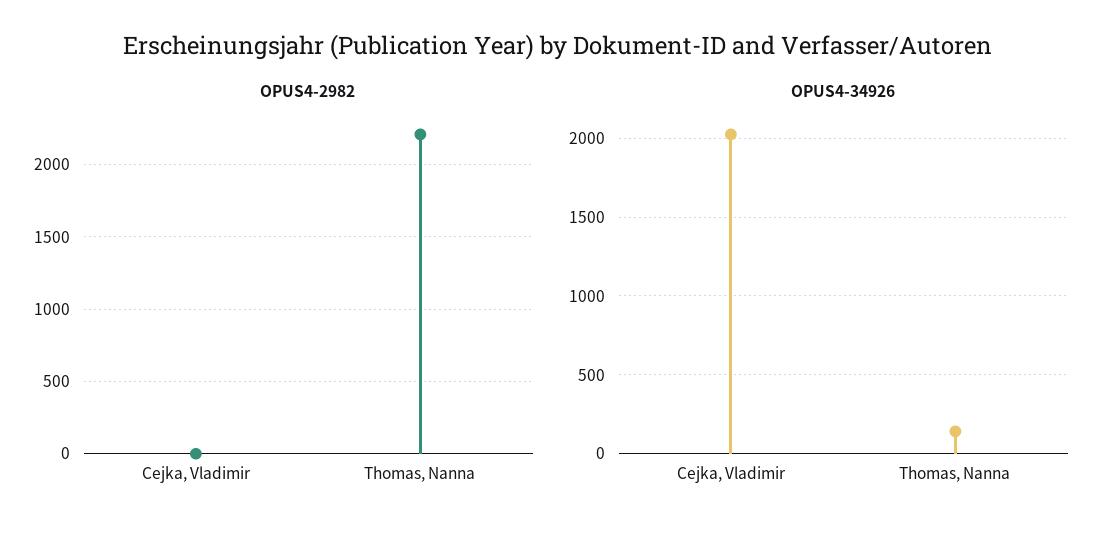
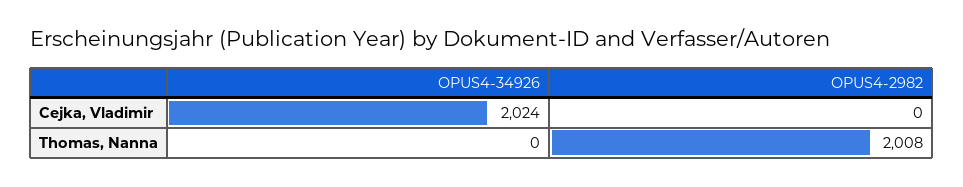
OPUS4-2982, Thomas, Nanna: 2200 -> 2008
OPUS4-34926, Thomas, Nanna: 150 -> 0

